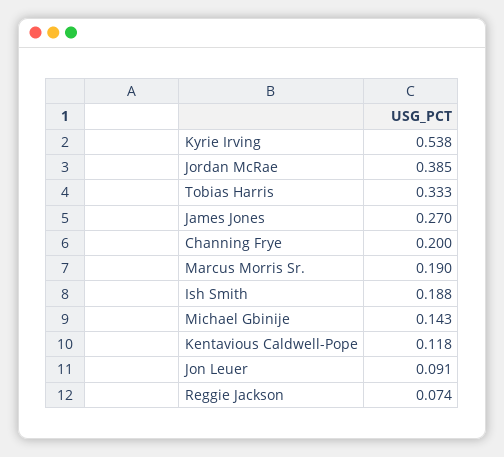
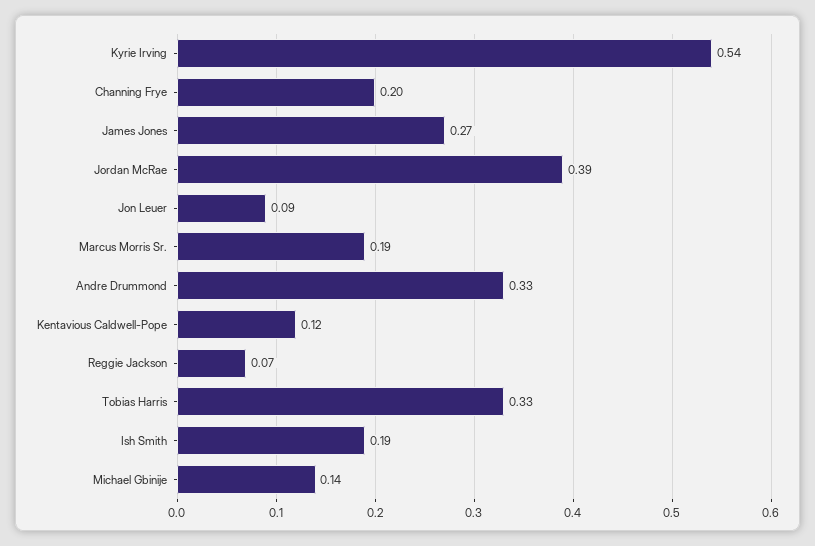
Andre Drummond: none -> 0.33

